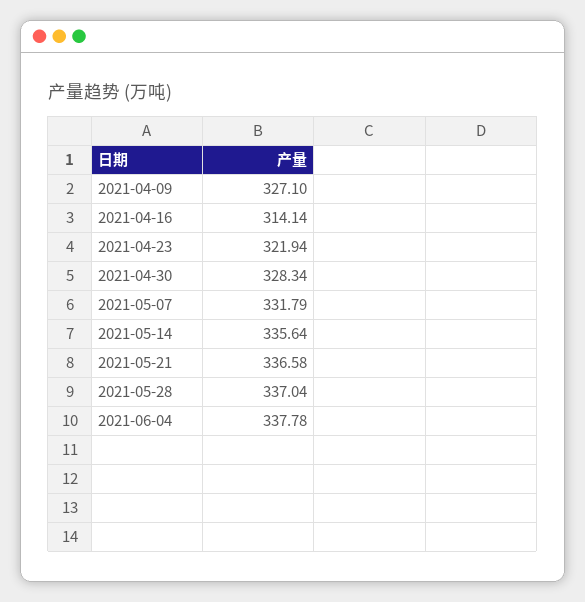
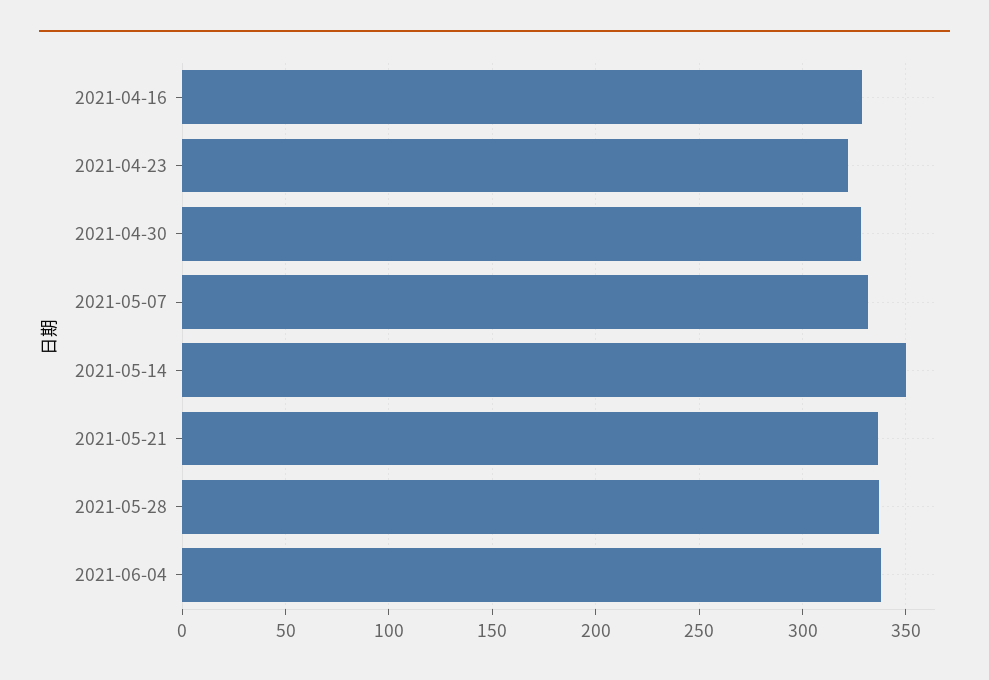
2021-04-09: 327.1 -> none
2021-04-16: 314.14 -> 330
2021-05-14: 335.64 -> 350

